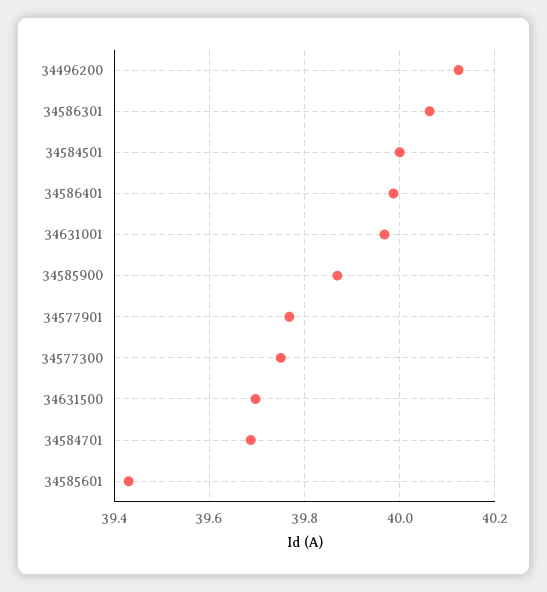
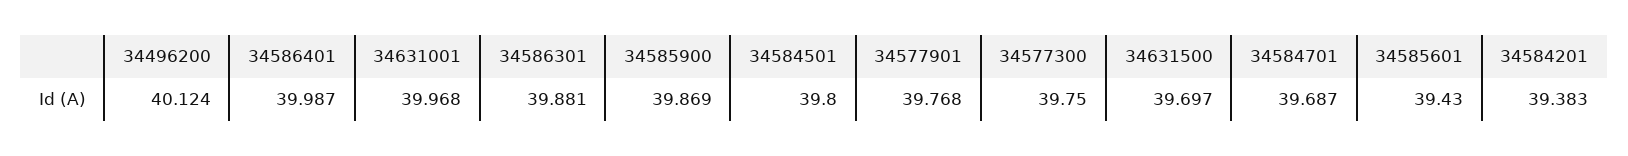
34586301: 40.06 -> 39.881
34584501: 40 -> 39.8
34584201: none -> 39.383

